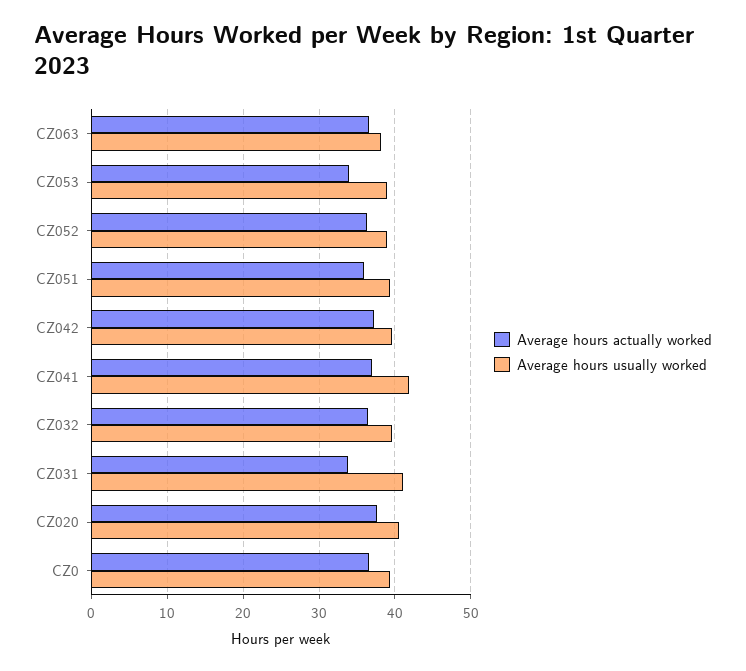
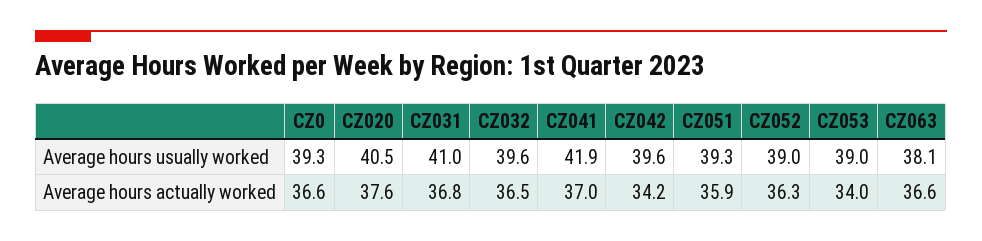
Average hours actually worked, CZ042: 37 -> 34.2
Average hours actually worked, CZ031: 34 -> 36.8

